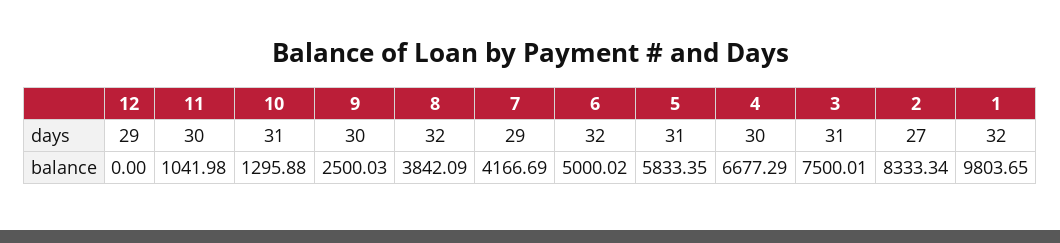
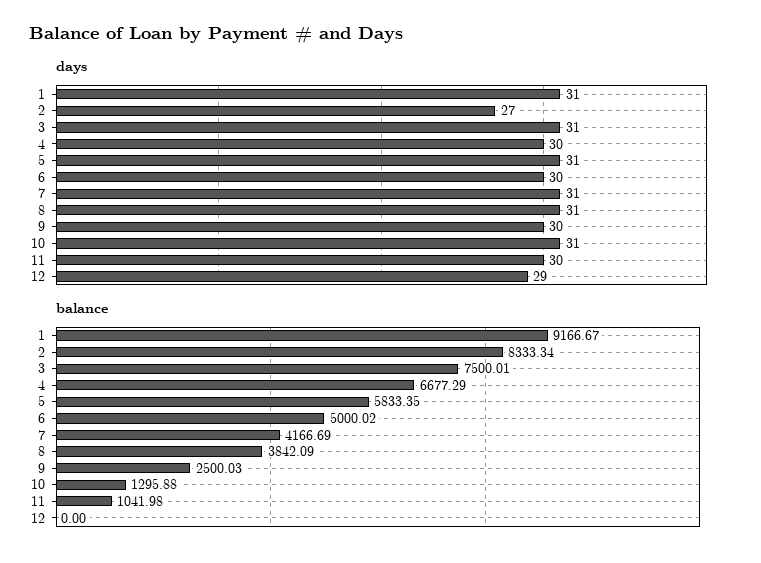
days, 8: 32 -> 31
days, 7: 29 -> 31
days, 6: 32 -> 30
days, 1: 32 -> 31
balance, 1: 9803.65 -> 9166.67

